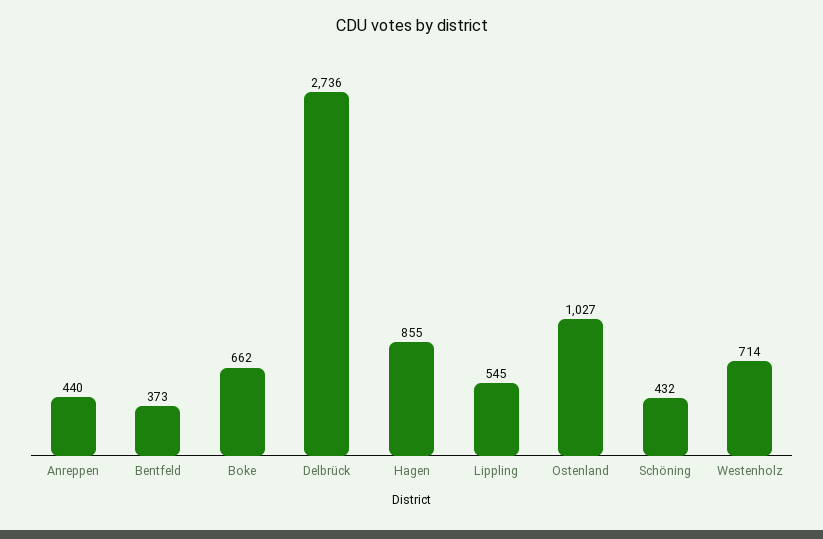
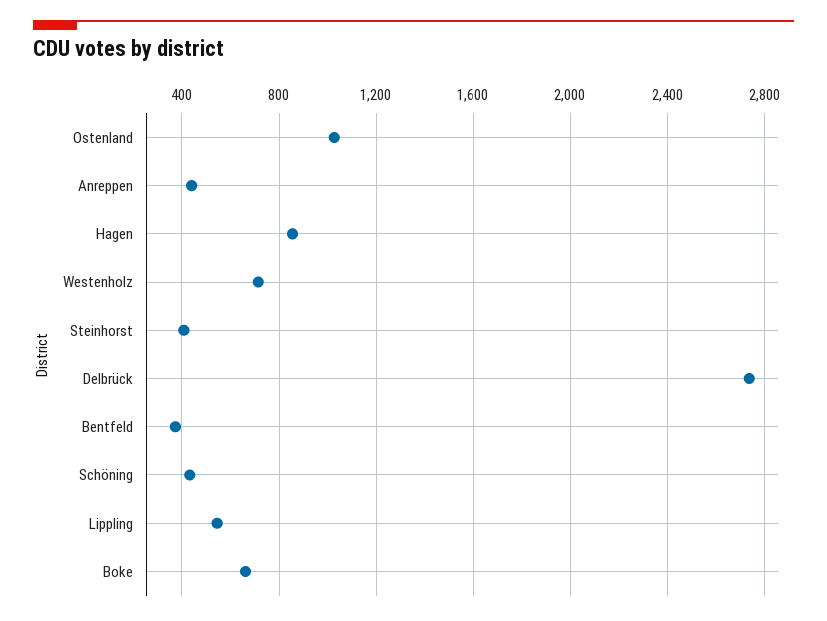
Steinhorst: none -> 400

